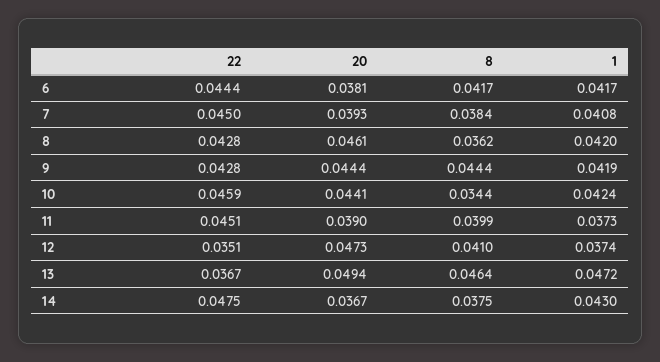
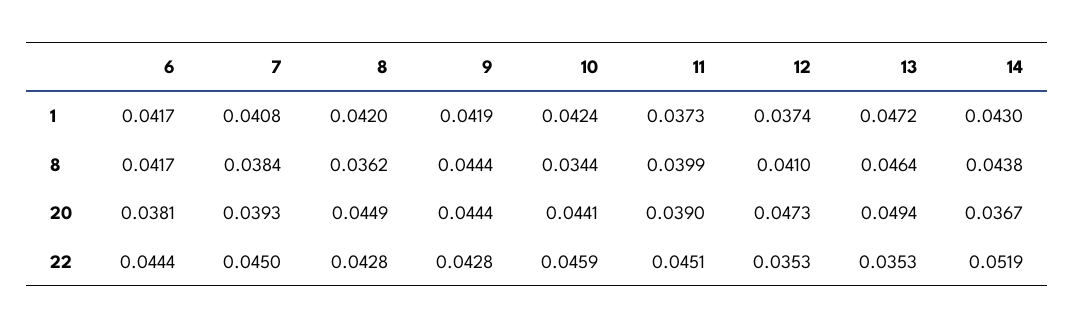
20, 8: 0.0461 -> 0.0449
22, 12: 0.0351 -> 0.0353
22, 13: 0.0367 -> 0.0353
22, 14: 0.0475 -> 0.0519
8, 14: 0.0375 -> 0.0438

